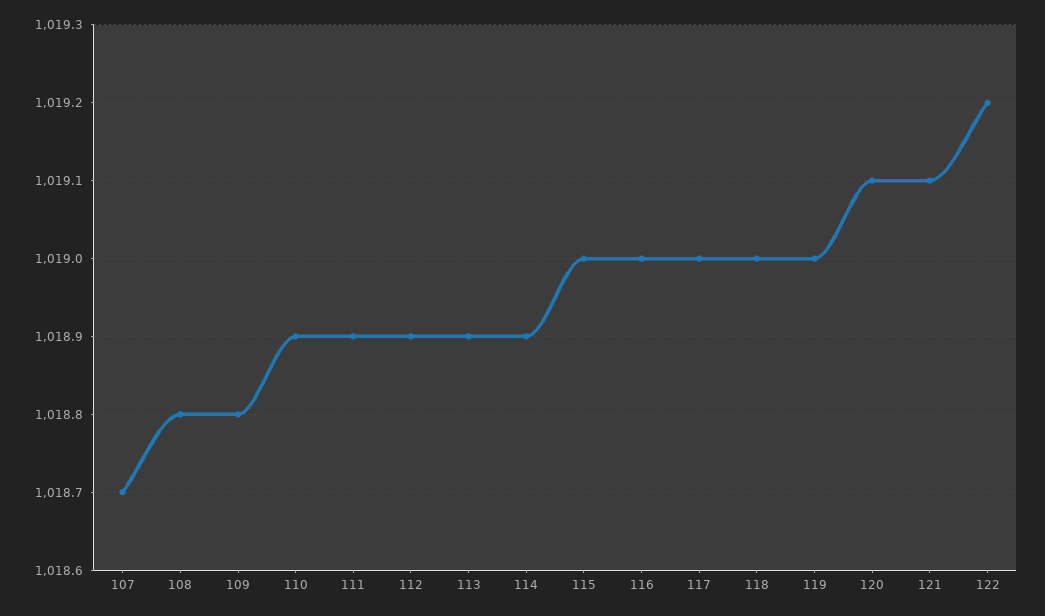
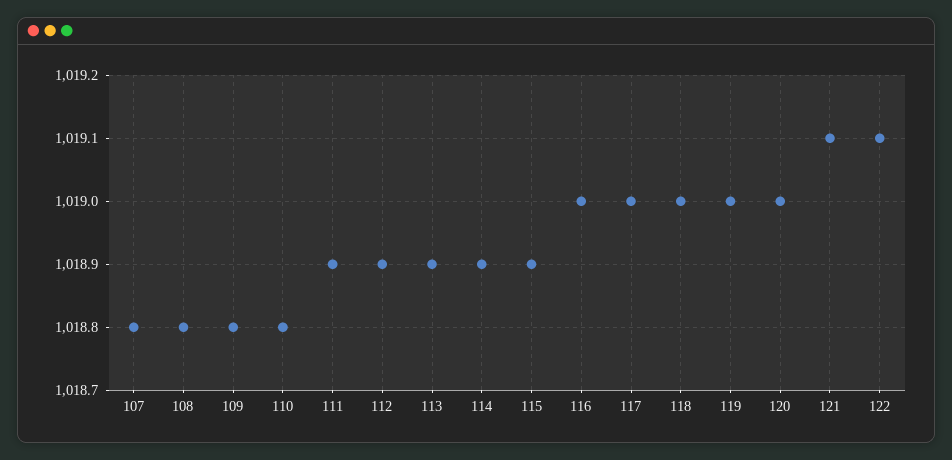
107: 1018.7 -> 1018.8
110: 1018.9 -> 1018.8
115: 1019 -> 1018.9
120: 1019.1 -> 1019
122: 1019.2 -> 1019.1

